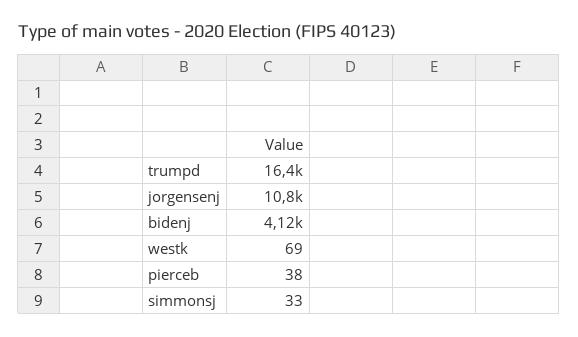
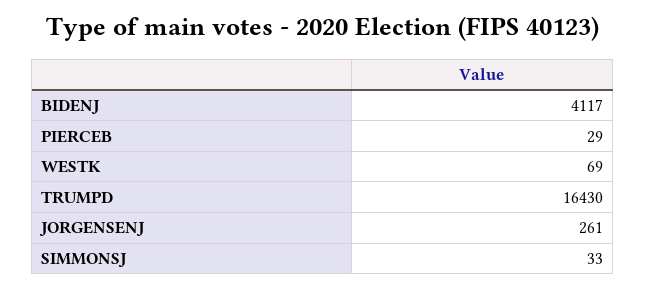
jorgensenj: 10800 -> 261
pierceb: 38 -> 29

